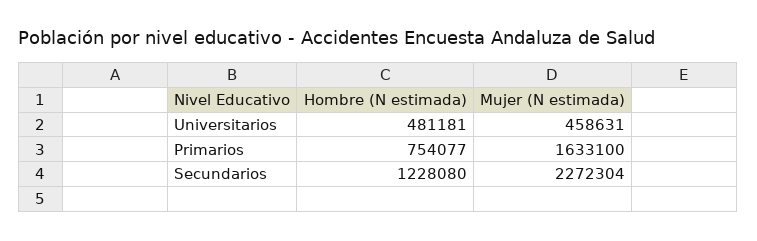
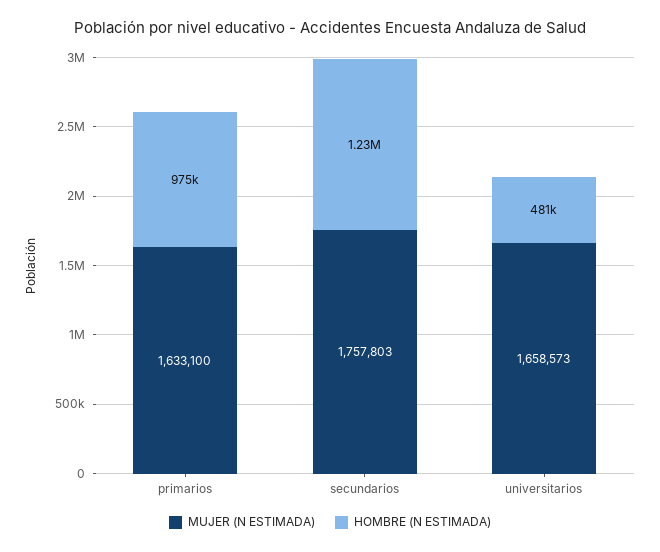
Mujer (N estimada), Universitarios: 458631 -> 1658573
Hombre (N estimada), Primarios: 754077 -> 975000
Mujer (N estimada), Secundarios: 2272304 -> 1757803

